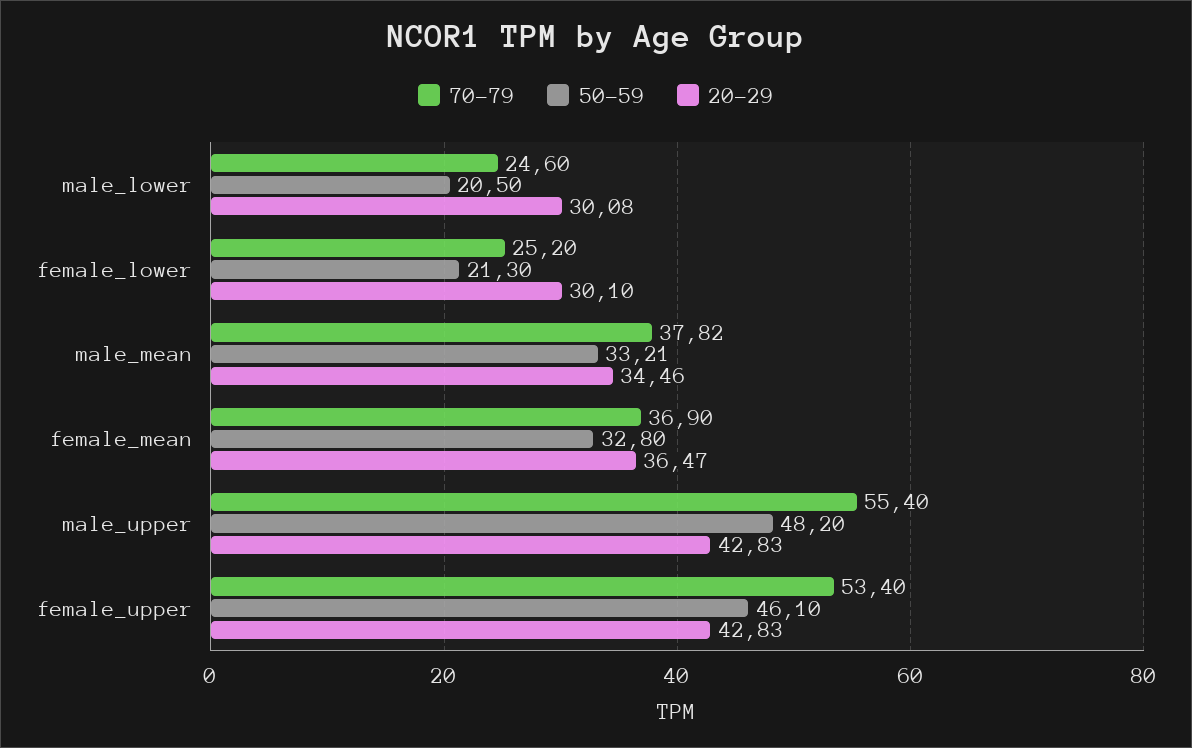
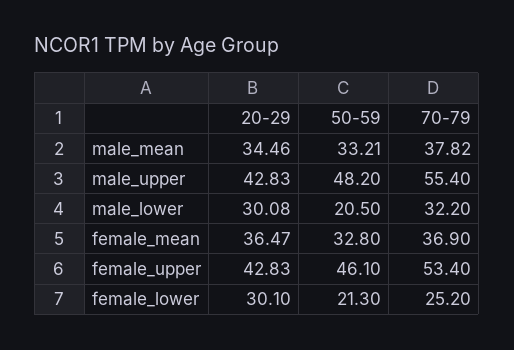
70-79, male_lower: 24.6 -> 32.2

